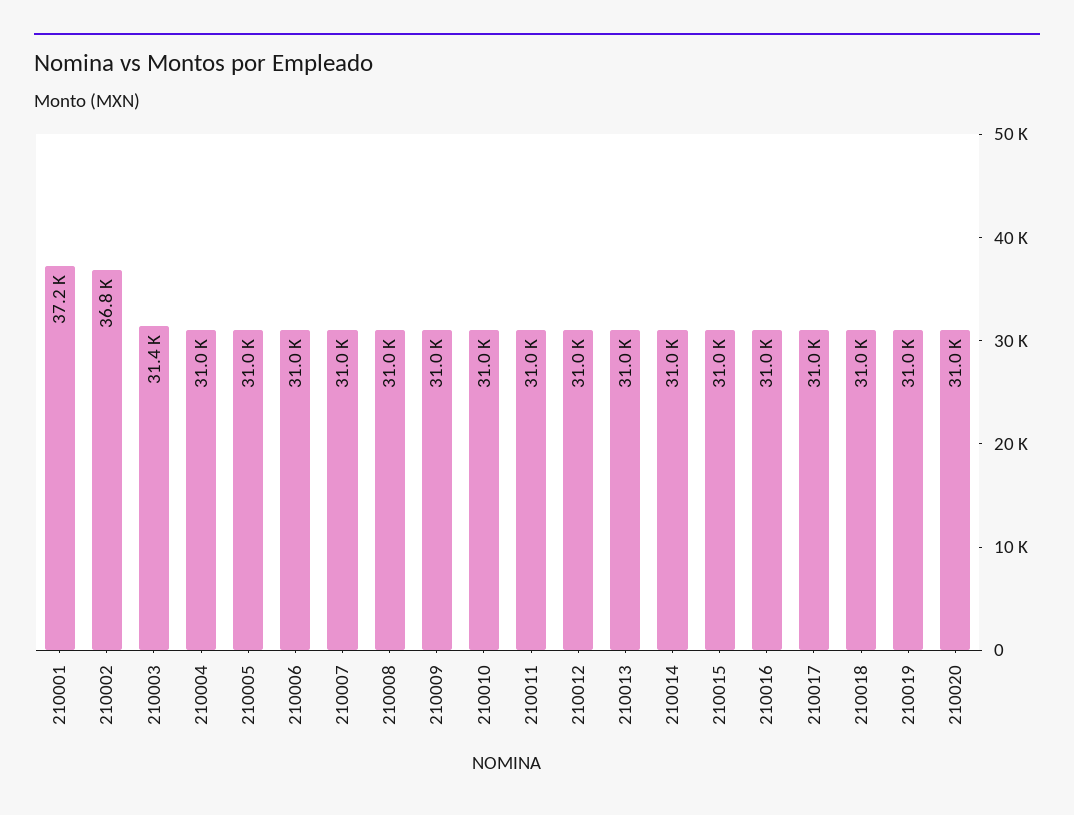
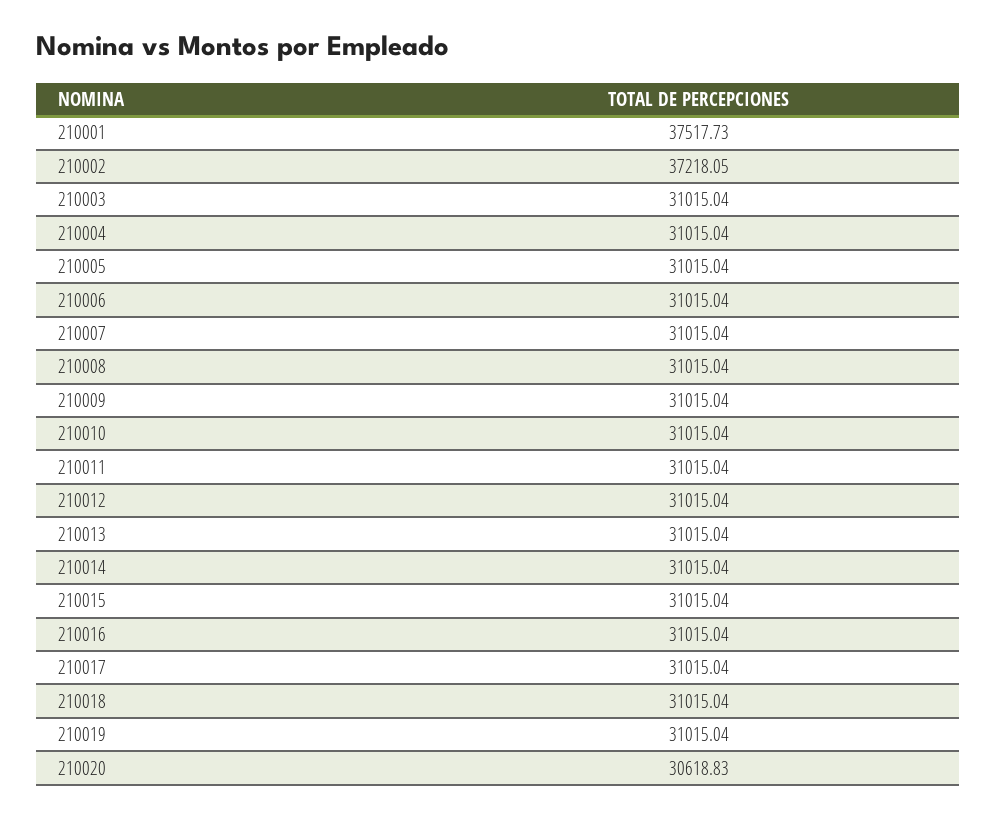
210001: 37200 -> 37517.73
210002: 36800 -> 37218.05
210003: 31400 -> 31015.04
210020: 31000 -> 30618.83

